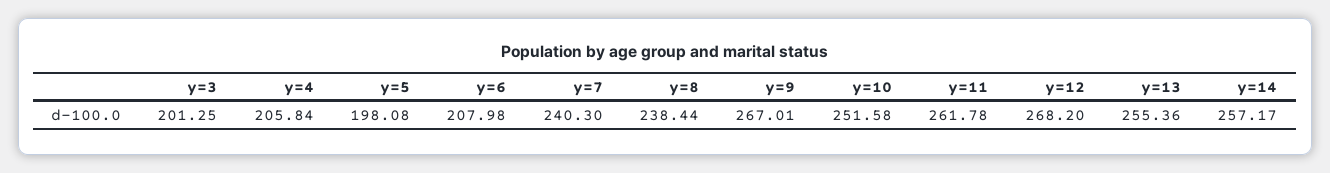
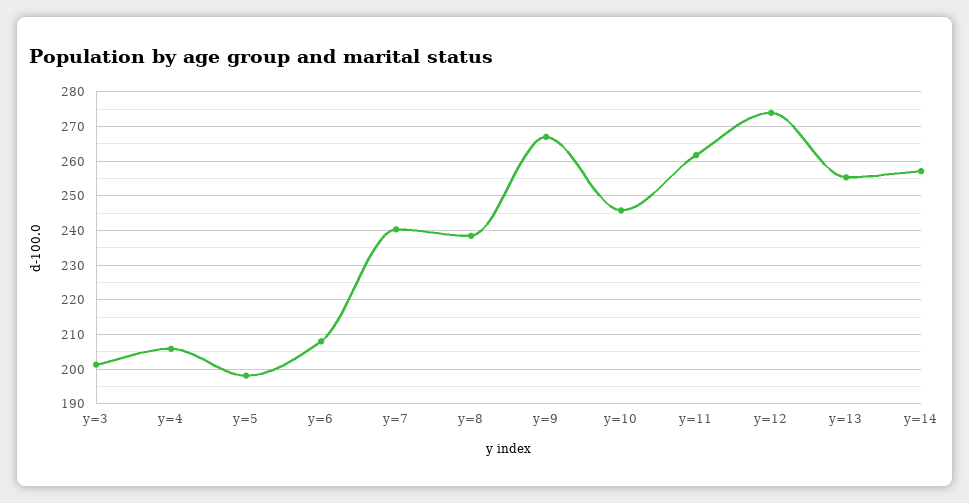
y=10: 251.58 -> 246
y=12: 268.2 -> 274

